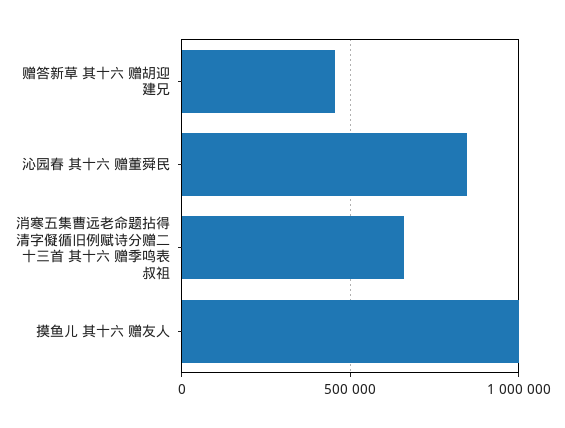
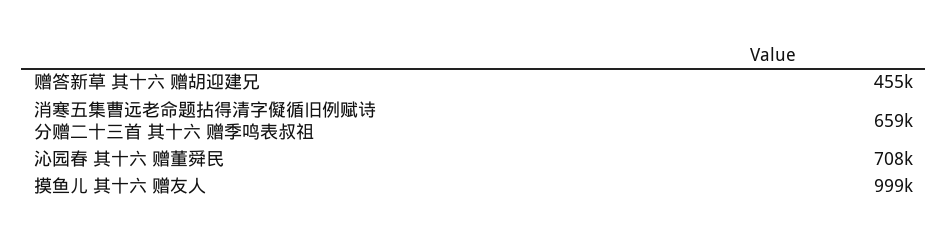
沁园春 其十六 赠董舜民: 850000 -> 708000

